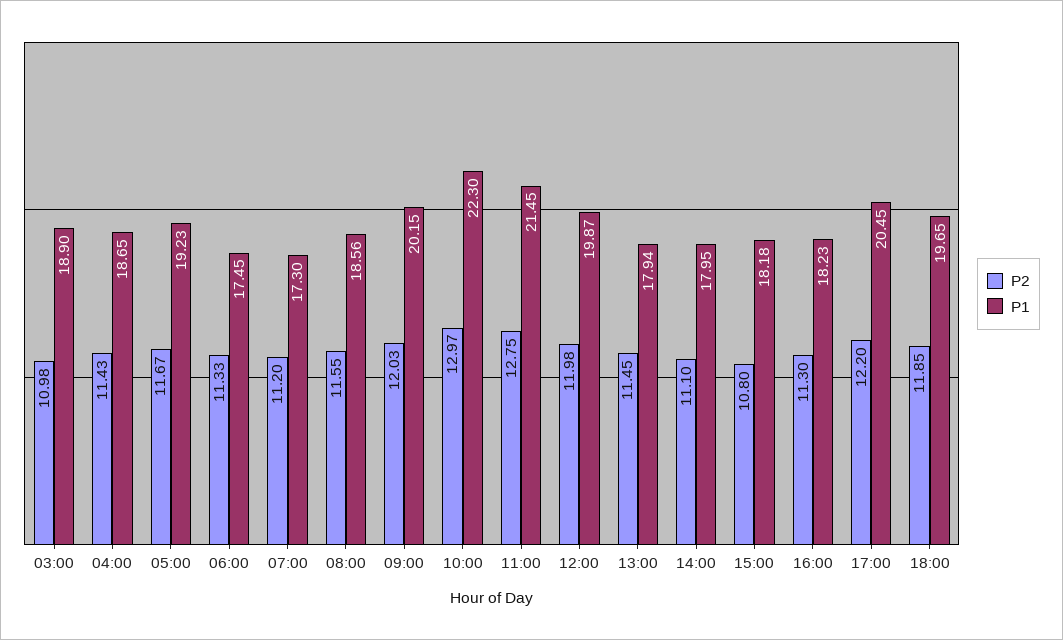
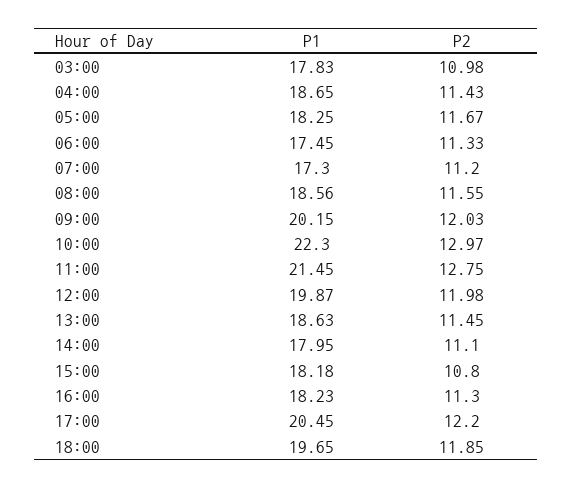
P1, 03:00: 18.9 -> 17.83
P1, 05:00: 19.23 -> 18.25
P1, 13:00: 17.94 -> 18.63

